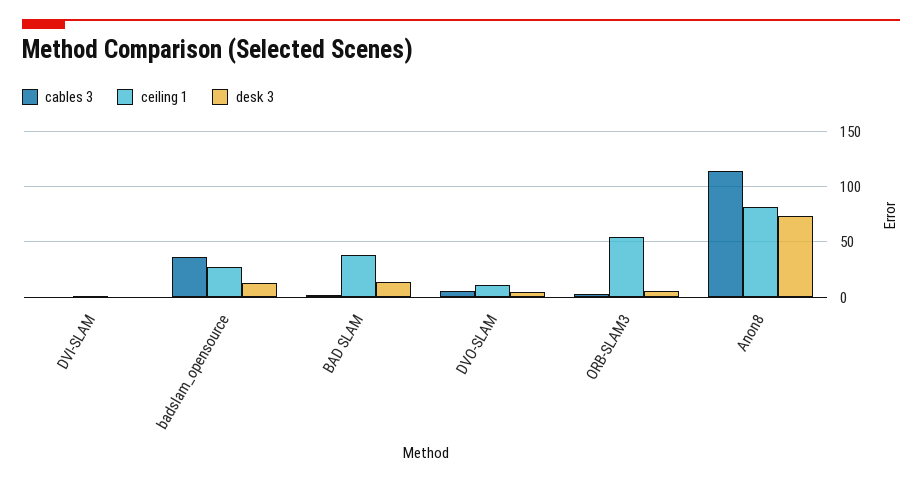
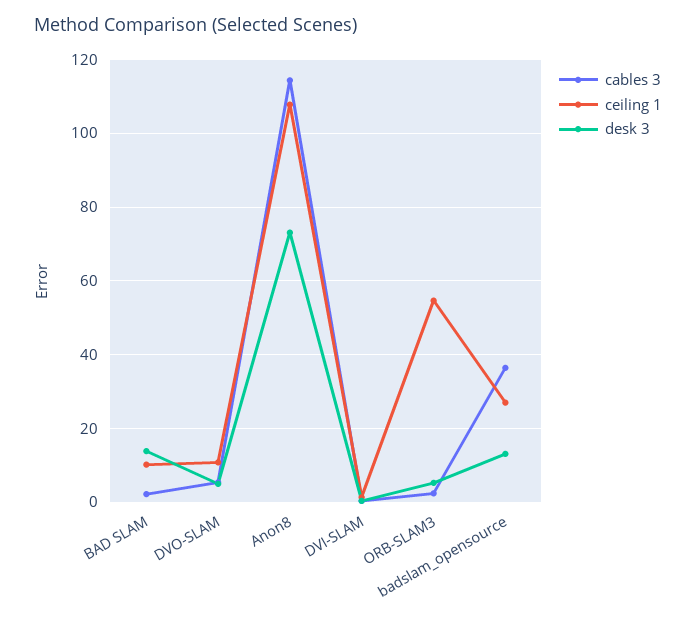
ceiling 1, BAD SLAM: 40 -> 10
ceiling 1, Anon8: 80 -> 108

